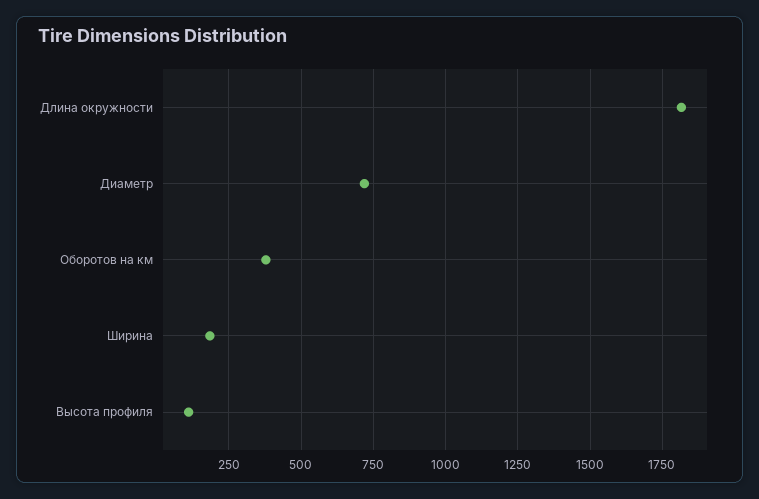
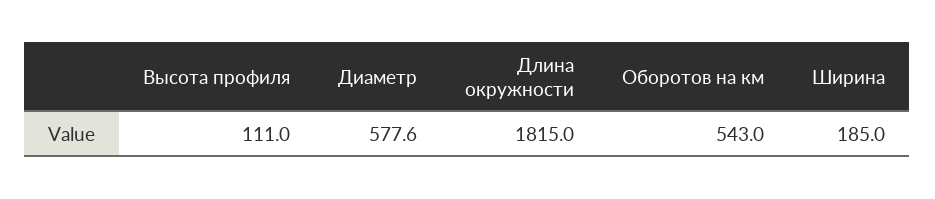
Диаметр: 725 -> 577.6
Оборотов на км: 375 -> 543

